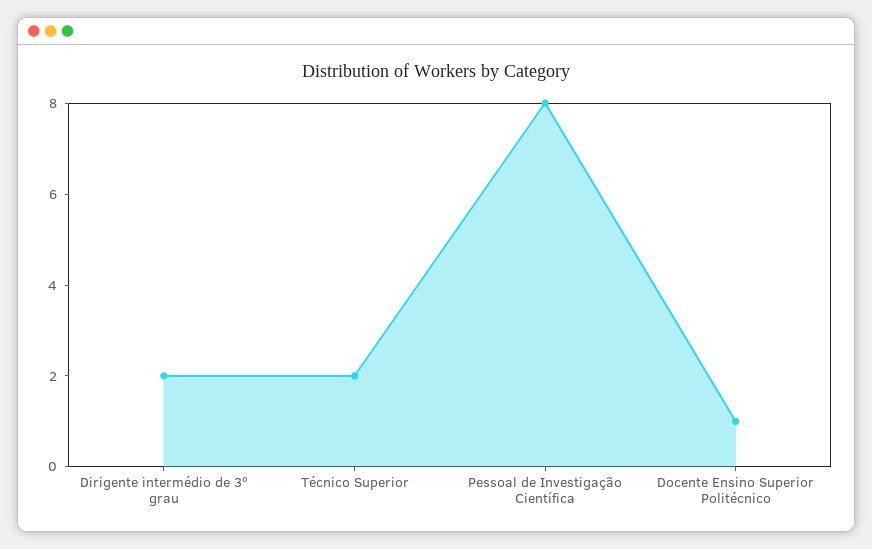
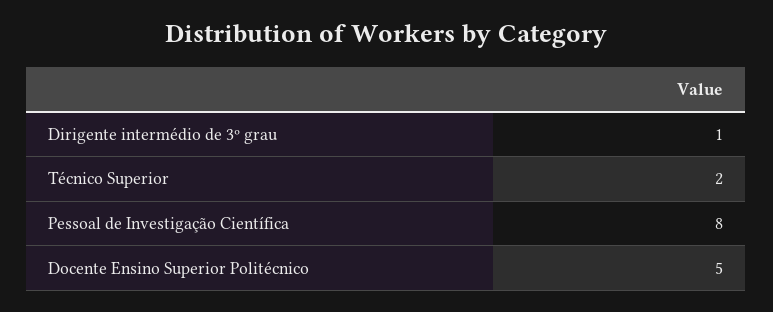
Dirigente intermédio de 3º grau: 2 -> 1
Docente Ensino Superior Politécnico: 1 -> 5

